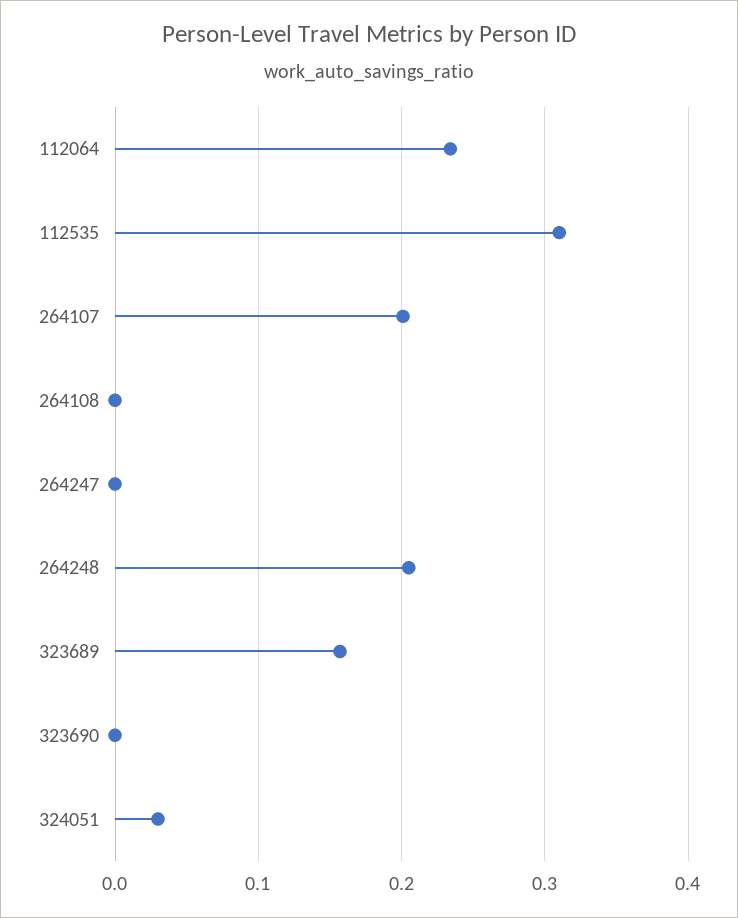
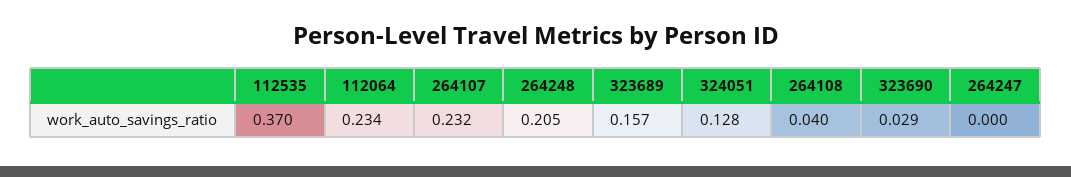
112535: 0.31 -> 0.37
264107: 0.2 -> 0.232
264108: 0 -> 0.04
323690: 0 -> 0.029
324051: 0.03 -> 0.128

